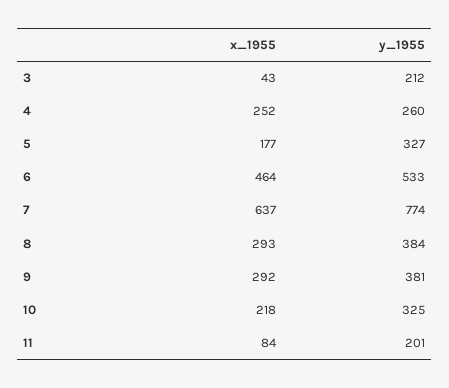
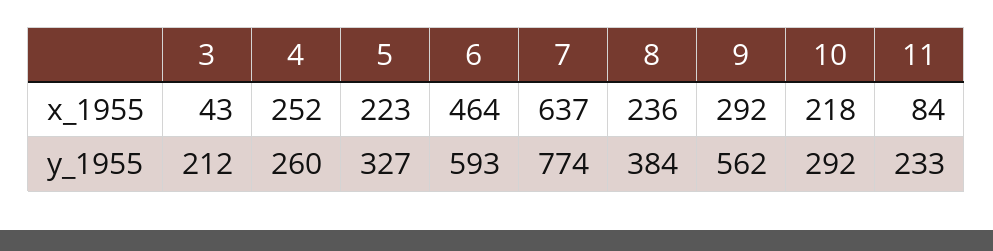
x_1955, 5: 177 -> 223
y_1955, 6: 533 -> 593
x_1955, 8: 293 -> 236
y_1955, 9: 381 -> 562
y_1955, 10: 325 -> 292
y_1955, 11: 201 -> 233

